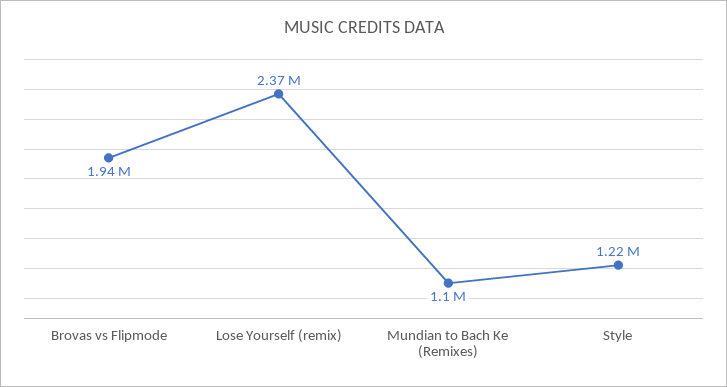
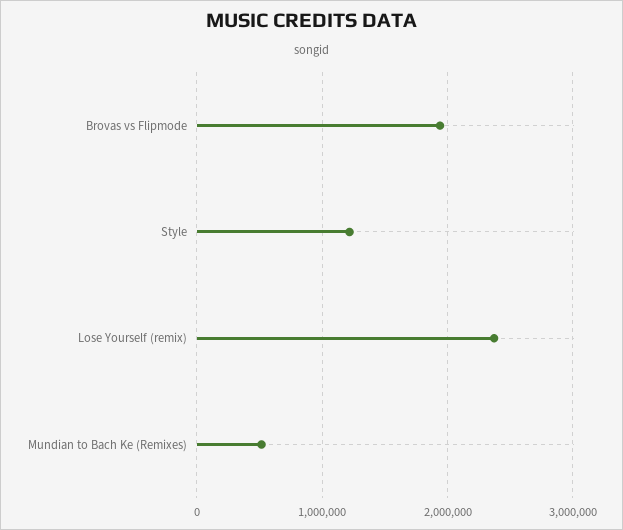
Mundian to Bach Ke (Remixes): 1100000 -> 500000

